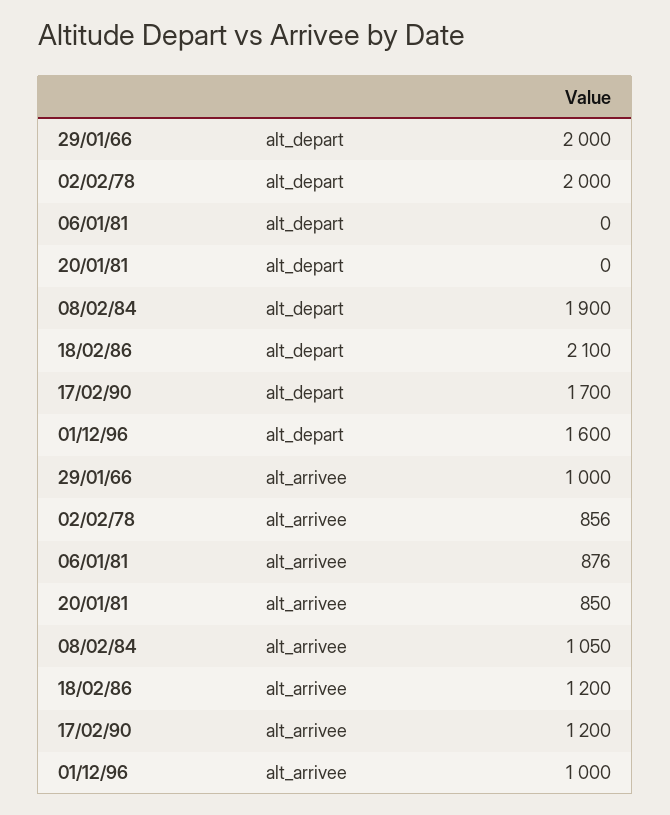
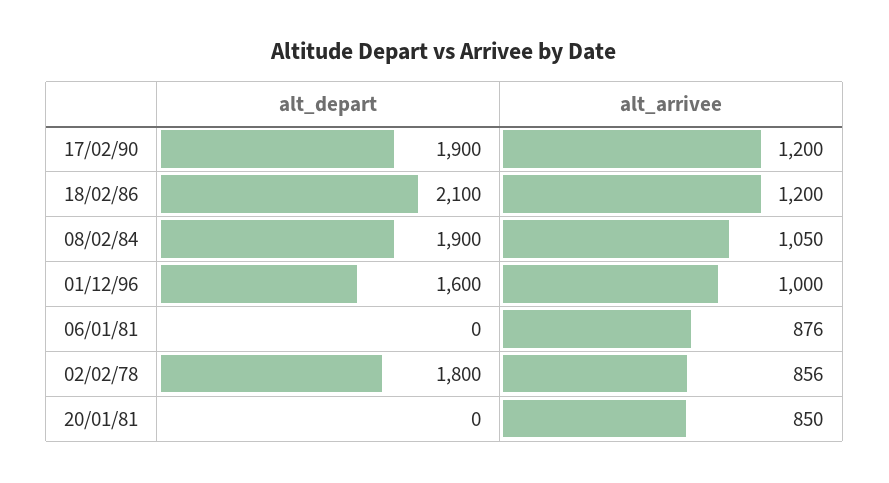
29/01/66, alt_depart: 2000 -> none
02/02/78, alt_depart: 2000 -> 1800
17/02/90, alt_depart: 1700 -> 1900
29/01/66, alt_arrivee: 1000 -> none

